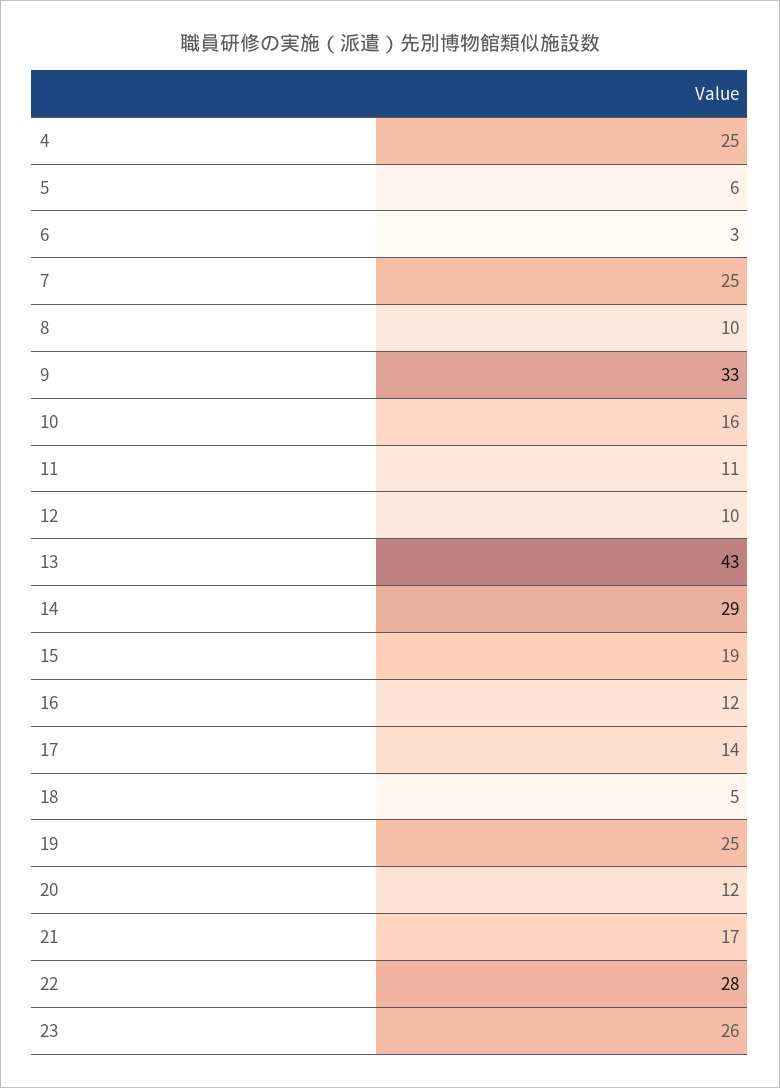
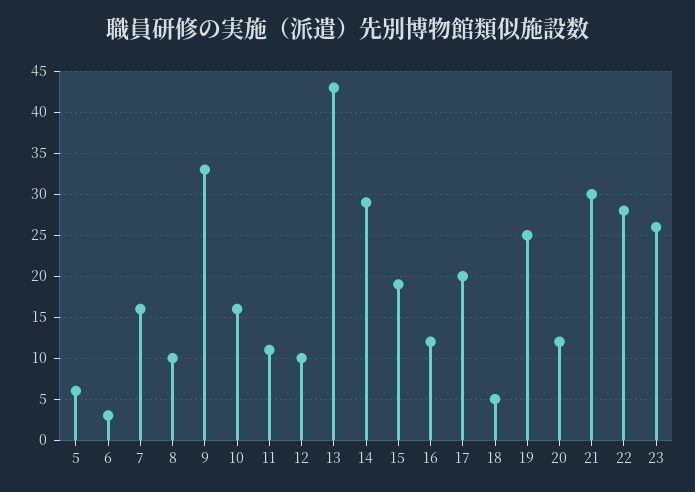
4: 25 -> none
7: 25 -> 16
17: 14 -> 20
21: 17 -> 30

